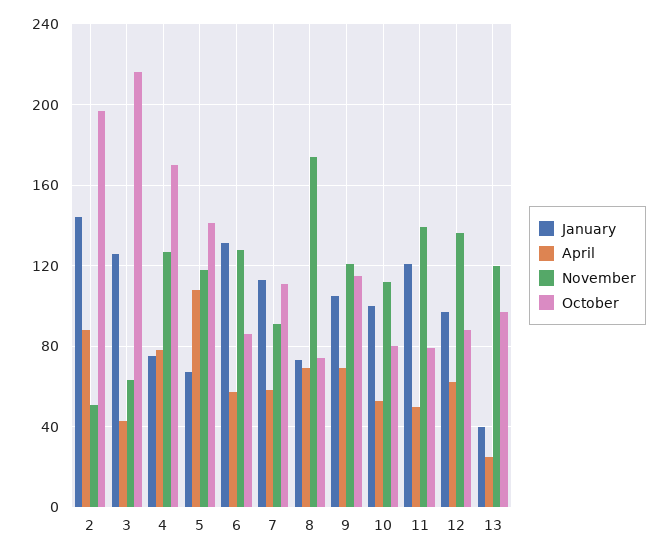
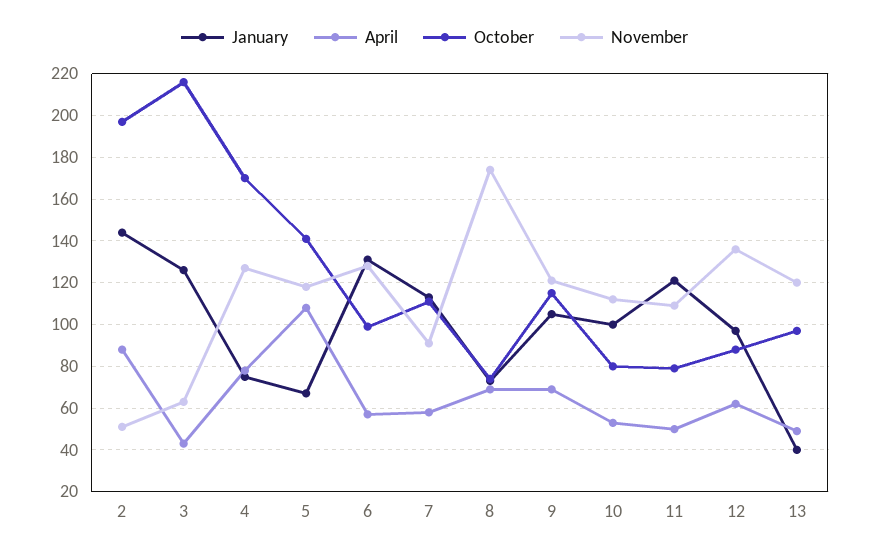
October, 6: 85 -> 100
November, 11: 140 -> 110
April, 13: 25 -> 50

